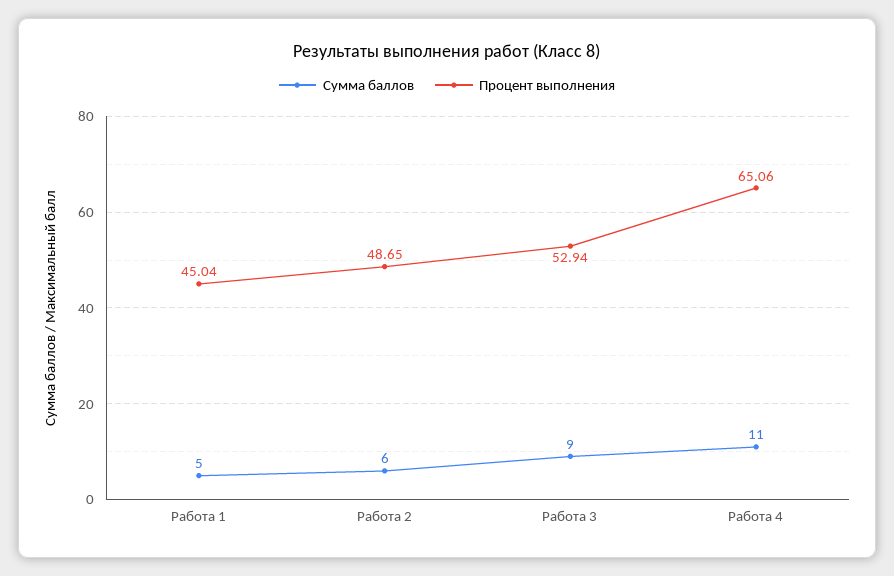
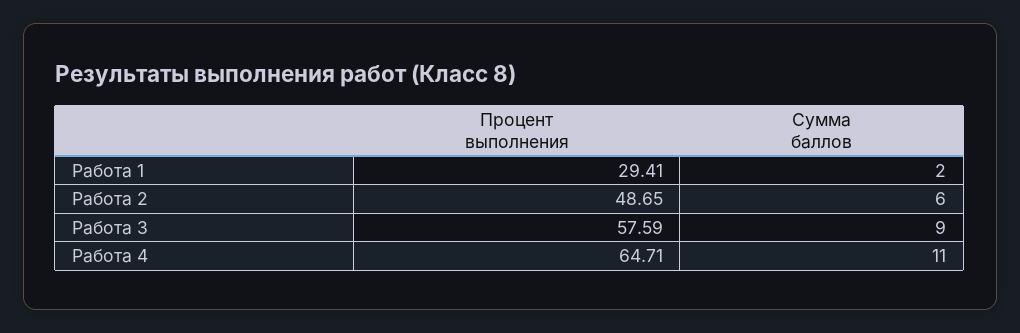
Сумма баллов, Работа 1: 5 -> 2
Процент выполнения, Работа 1: 45.04 -> 29.41
Процент выполнения, Работа 3: 52.94 -> 57.59
Процент выполнения, Работа 4: 65.06 -> 64.71

